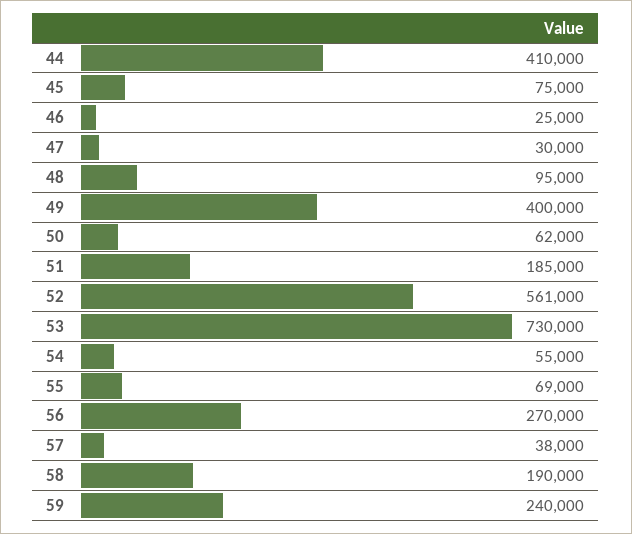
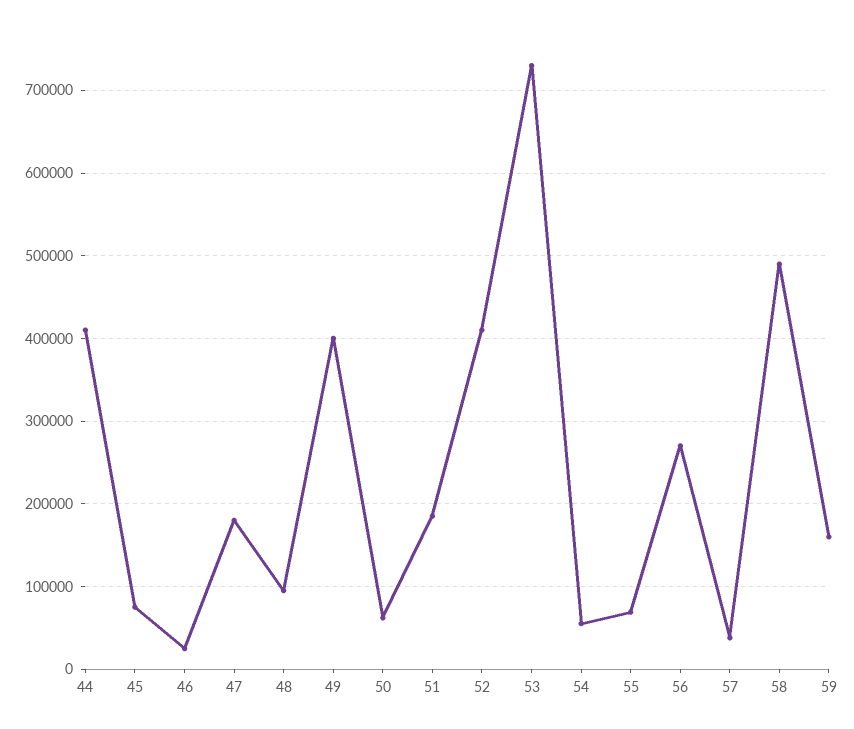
47: 30000 -> 180000
52: 561000 -> 410000
58: 190000 -> 490000
59: 240000 -> 160000

